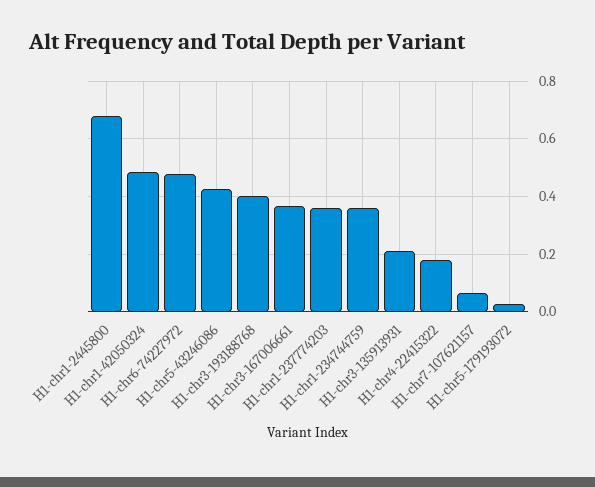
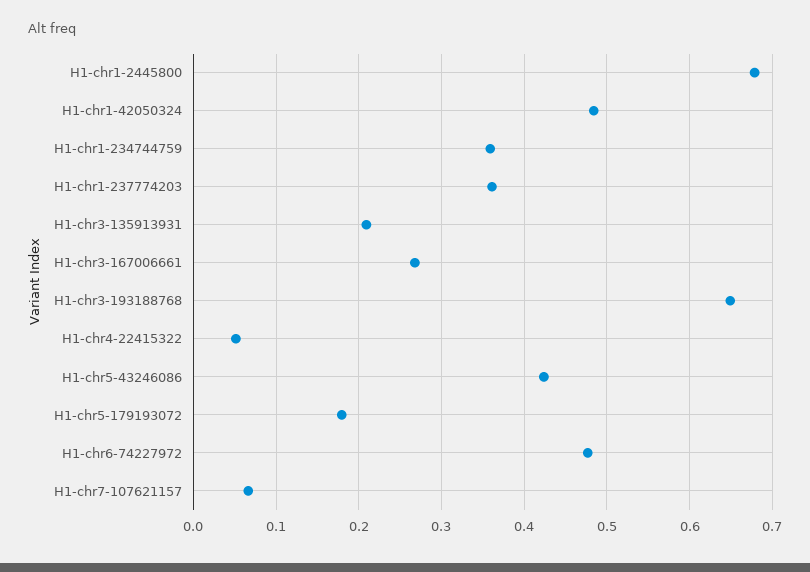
H1-chr3-193188768: 0.4 -> 0.65
H1-chr3-167006661: 0.375 -> 0.27
H1-chr4-22415322: 0.175 -> 0.05
H1-chr5-179193072: 0.025 -> 0.18

